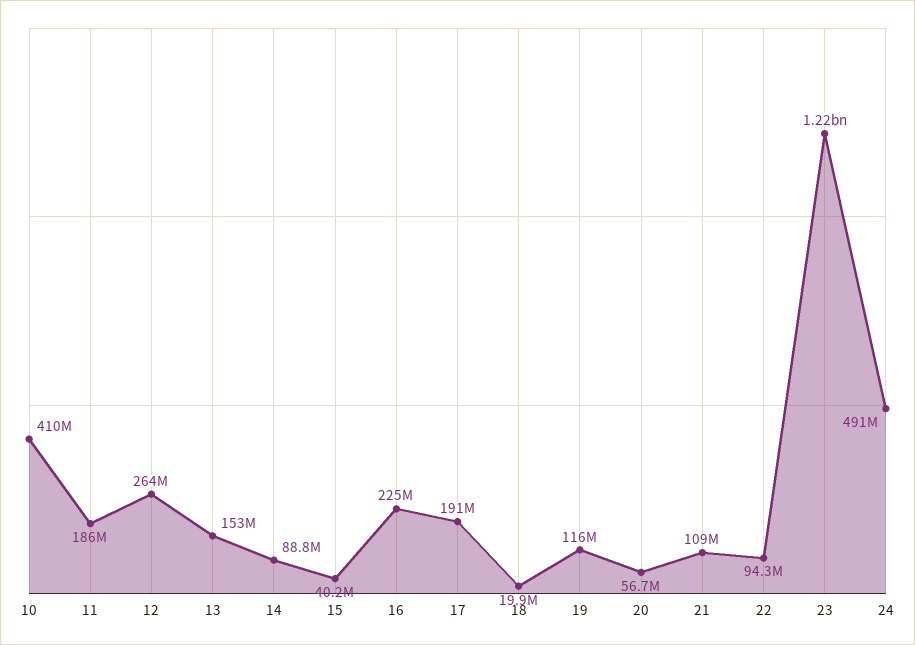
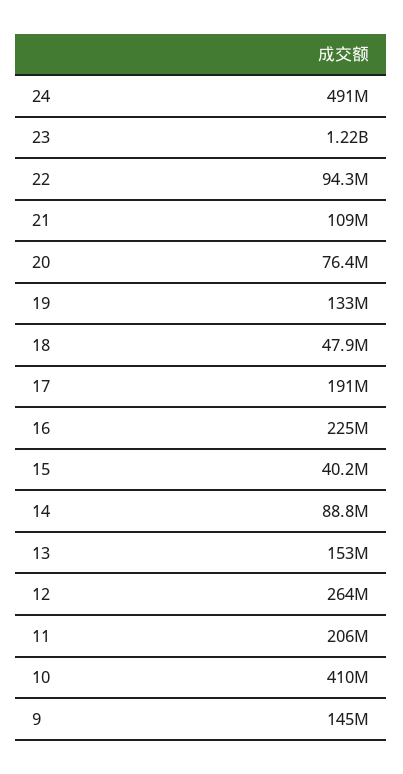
11: 186000000 -> 206000000
18: 19900000 -> 47900000
19: 116000000 -> 133000000
20: 56700000 -> 76400000
9: none -> 145000000

